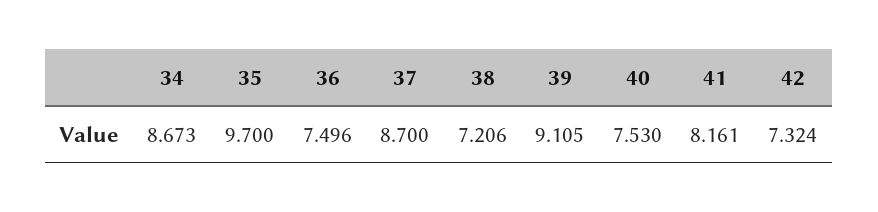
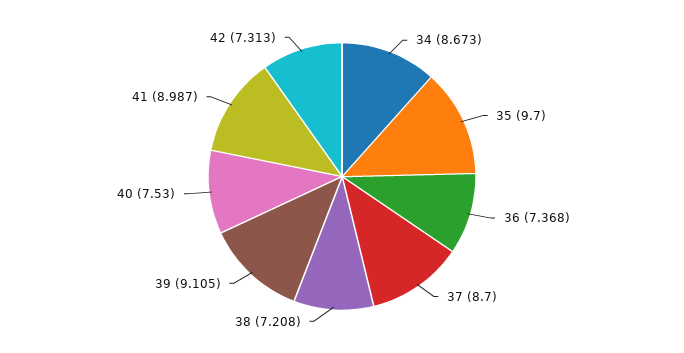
36: 7.496 -> 7.368
38: 7.206 -> 7.208
41: 8.161 -> 8.987
42: 7.324 -> 7.313

